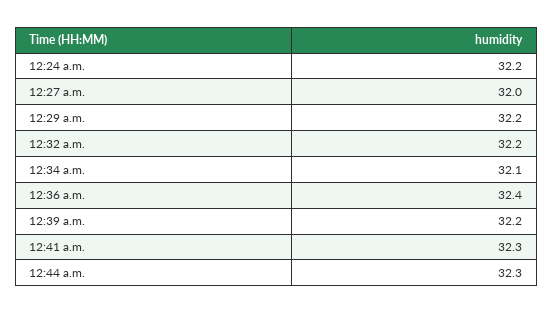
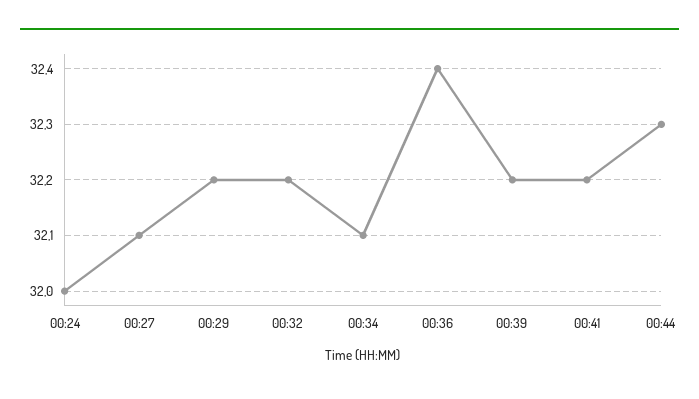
12:24 a.m.: 32.2 -> 32
12:27 a.m.: 32 -> 32.1
12:41 a.m.: 32.3 -> 32.2

